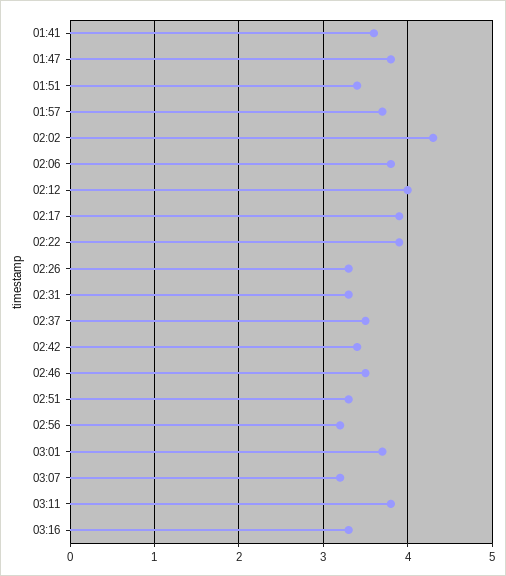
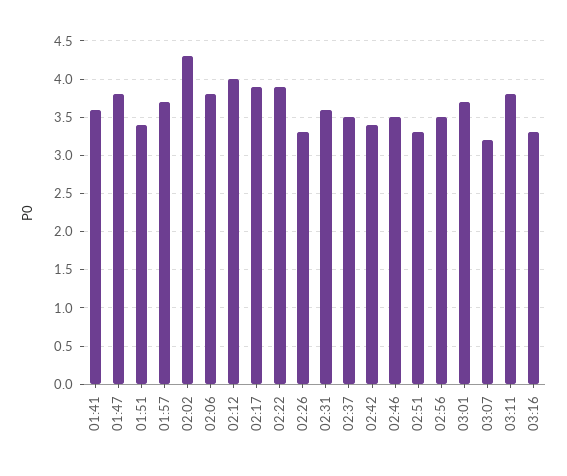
02:31: 3.3 -> 3.6
02:56: 3.2 -> 3.5

